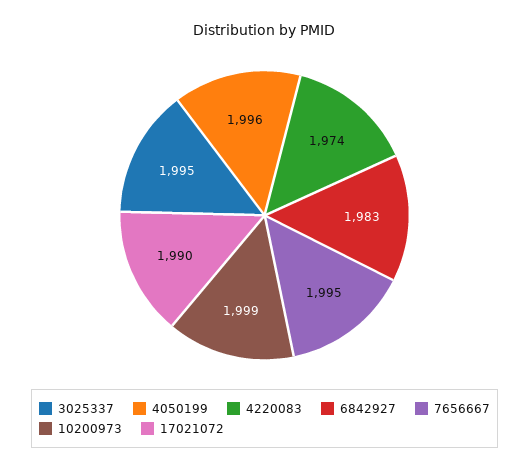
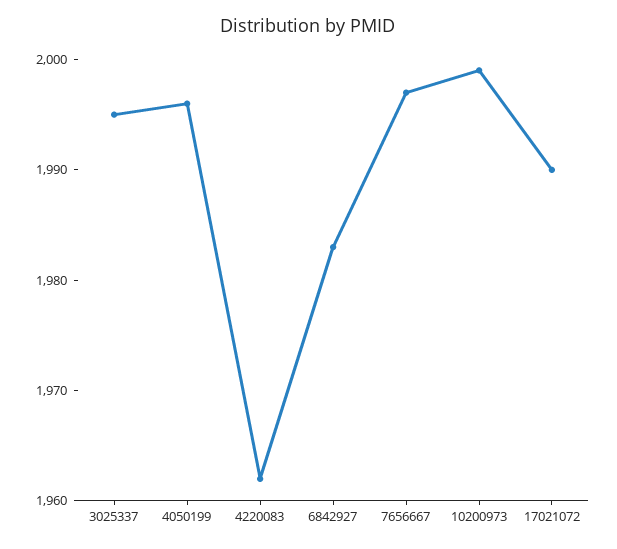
4220083: 1974 -> 1962
7656667: 1995 -> 1997

